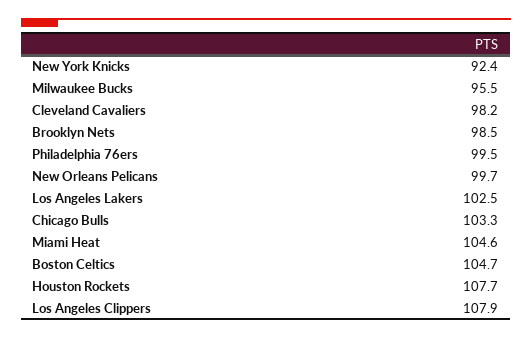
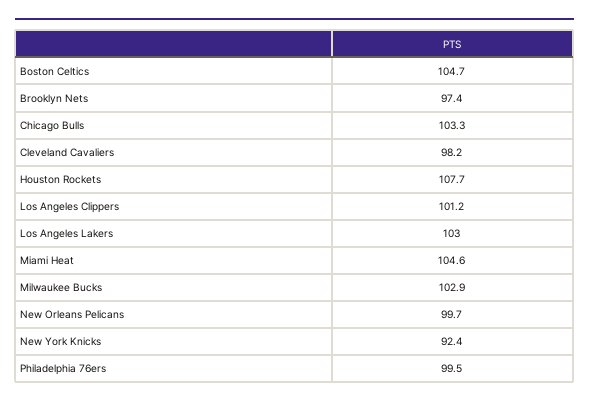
Milwaukee Bucks: 95.5 -> 102.9
Brooklyn Nets: 98.5 -> 97.4
Los Angeles Lakers: 102.5 -> 103
Los Angeles Clippers: 107.9 -> 101.2

